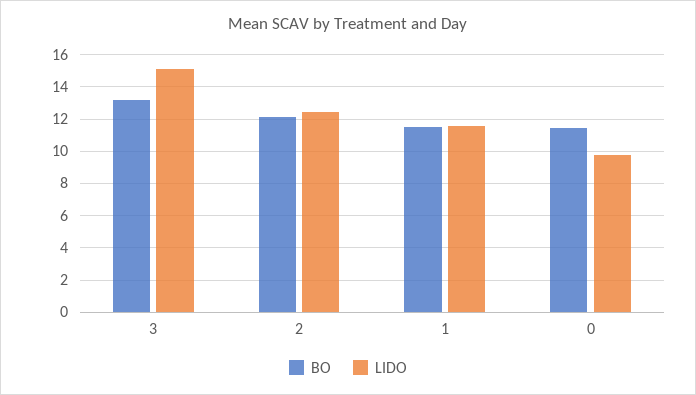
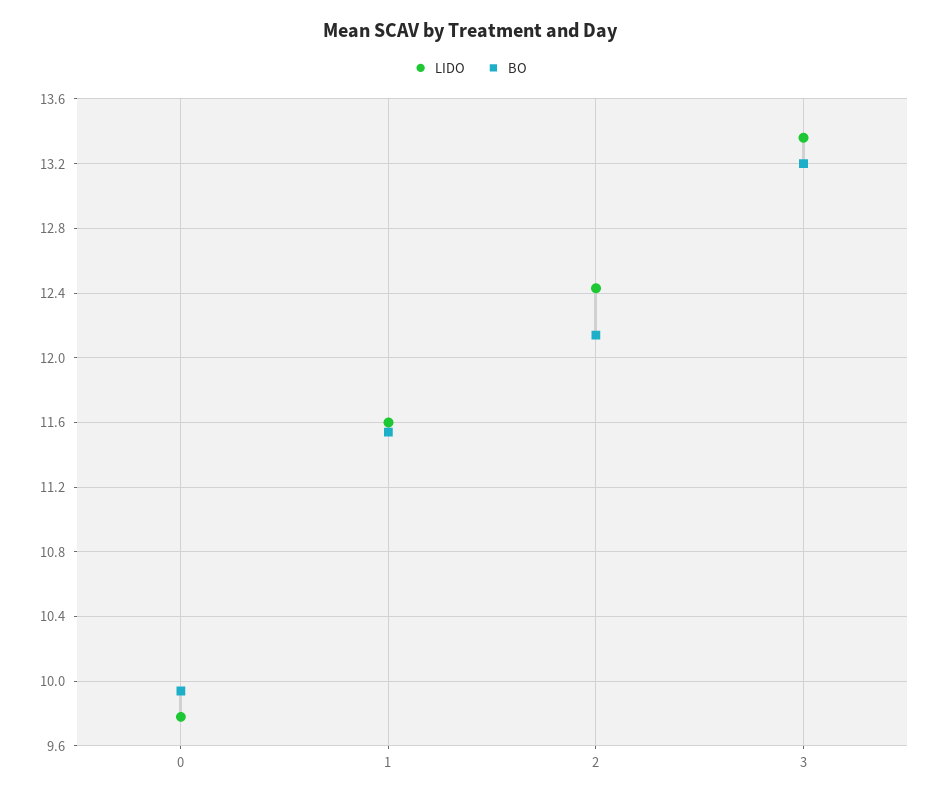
LIDO, 3: 15 -> 13.35
BO, 0: 11.5 -> 9.95

